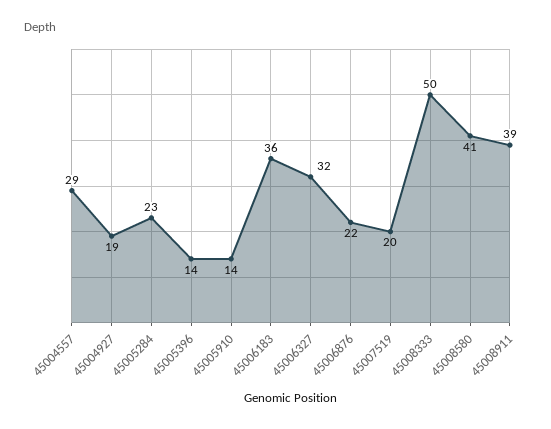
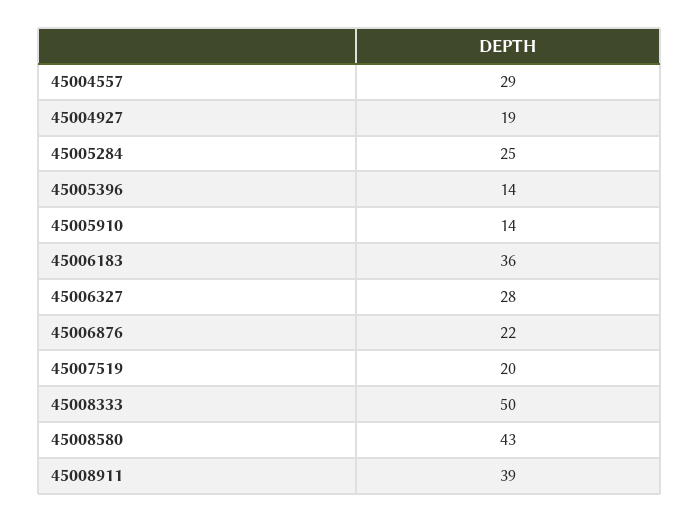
45005284: 23 -> 25
45006327: 32 -> 28
45008580: 41 -> 43

